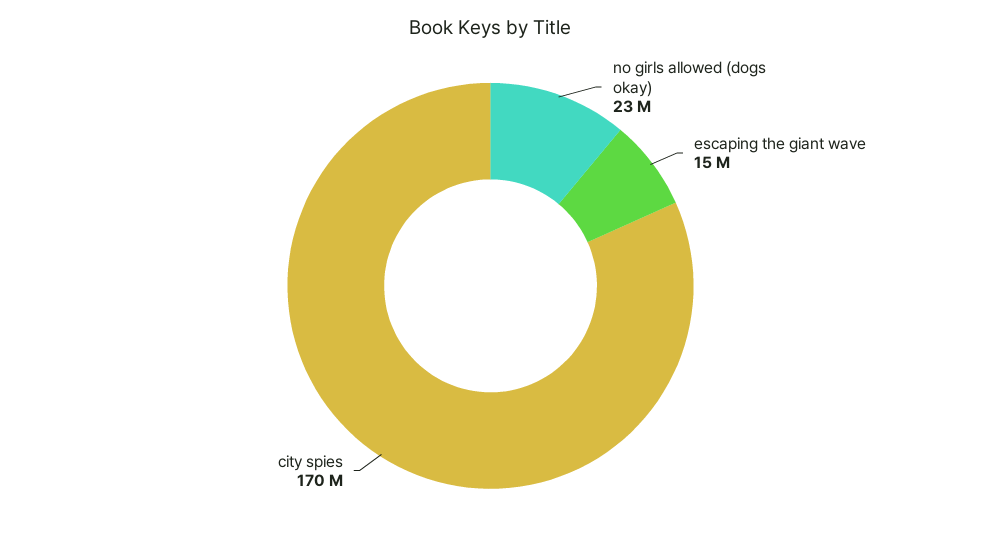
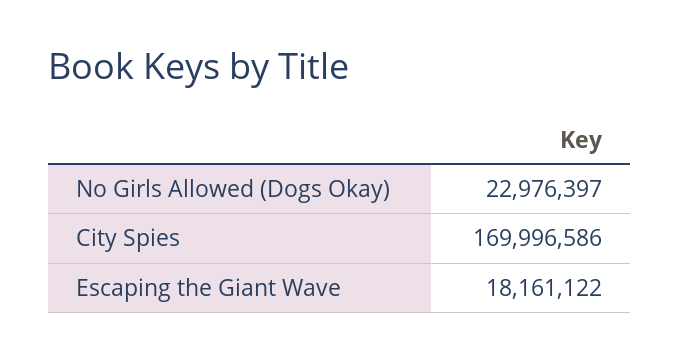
escaping the giant wave: 15000000 -> 18161122

